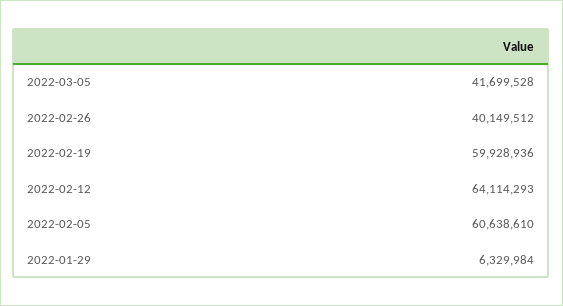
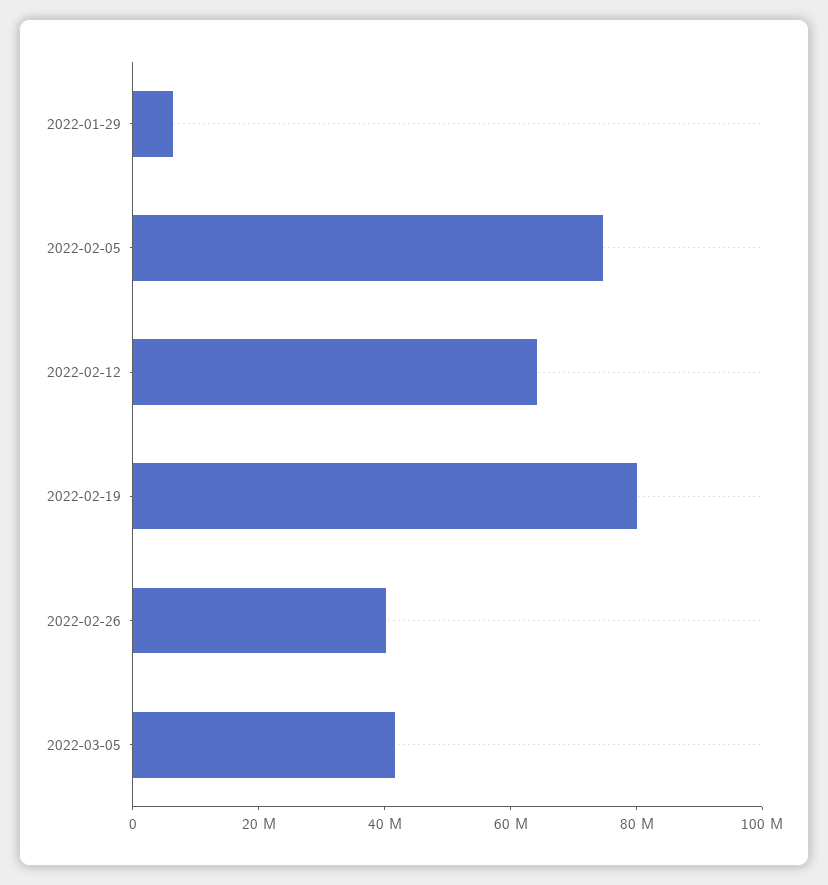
2022-02-19: 59928936 -> 80000000
2022-02-05: 60638610 -> 75000000

